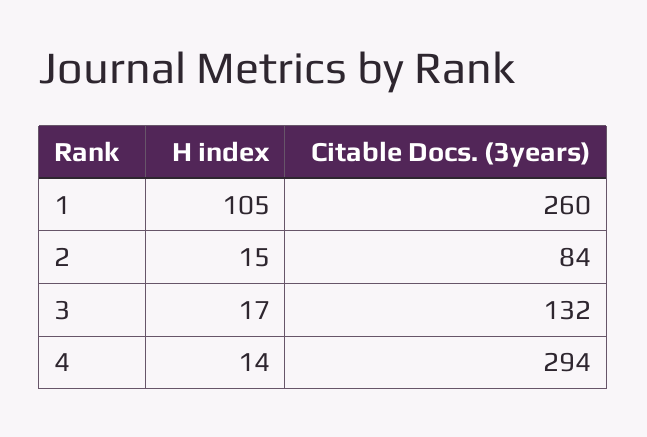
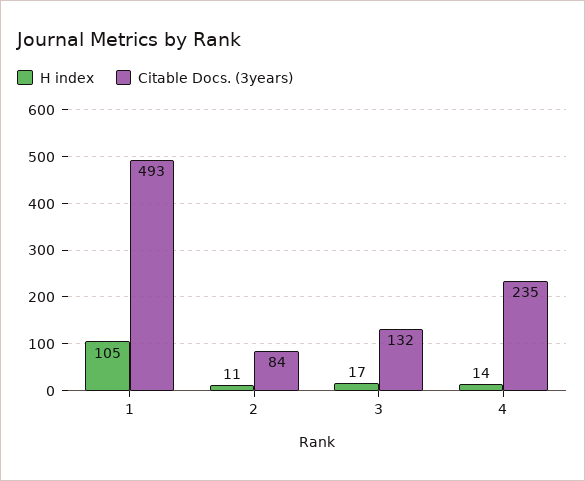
Citable Docs. (3years), 1: 260 -> 493
H index, 2: 15 -> 11
Citable Docs. (3years), 4: 294 -> 235

